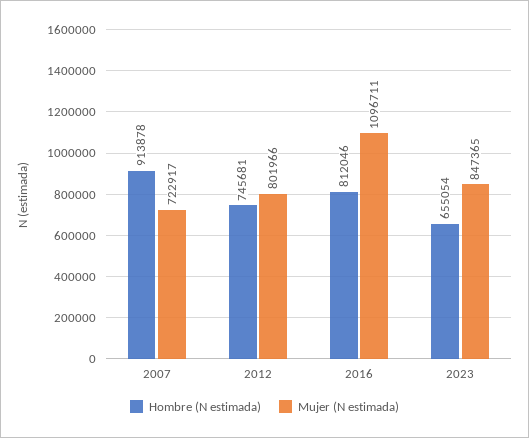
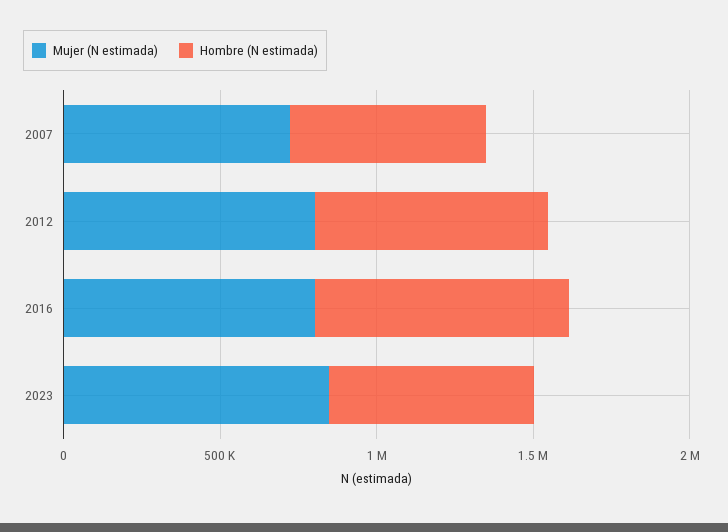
Hombre (N estimada), 2007: 913878 -> 600000
Mujer (N estimada), 2016: 1096711 -> 800000

